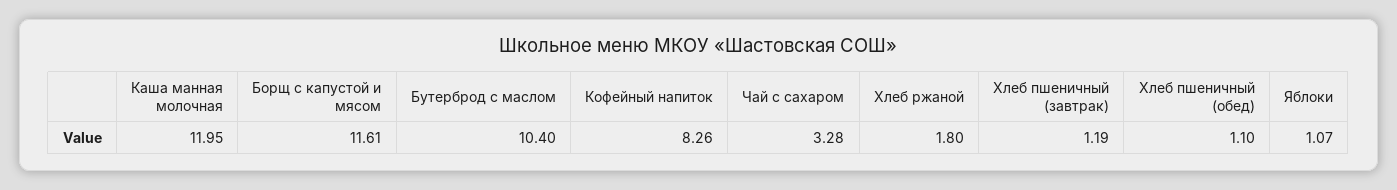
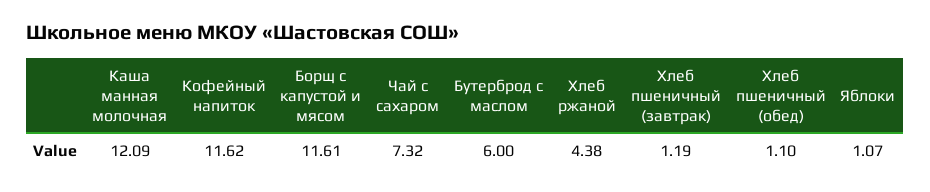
Каша манная молочная: 11.95 -> 12.09
Бутерброд с маслом: 10.4 -> 6
Кофейный напиток: 8.26 -> 11.62
Чай с сахаром: 3.28 -> 7.32
Хлеб ржаной: 1.8 -> 4.38

